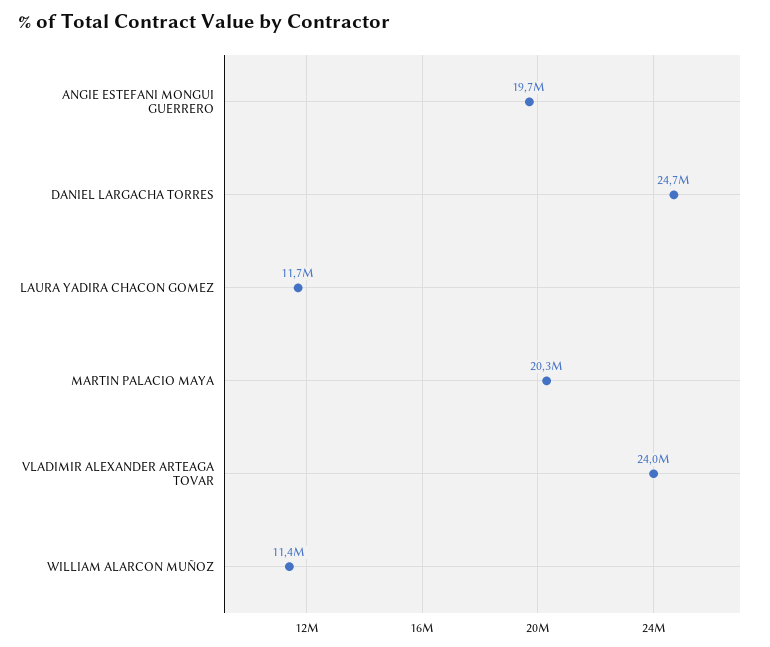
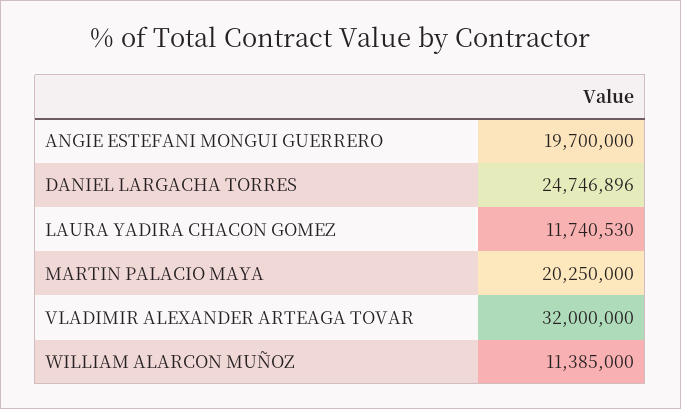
VLADIMIR ALEXANDER ARTEAGA TOVAR: 24000000 -> 32000000

